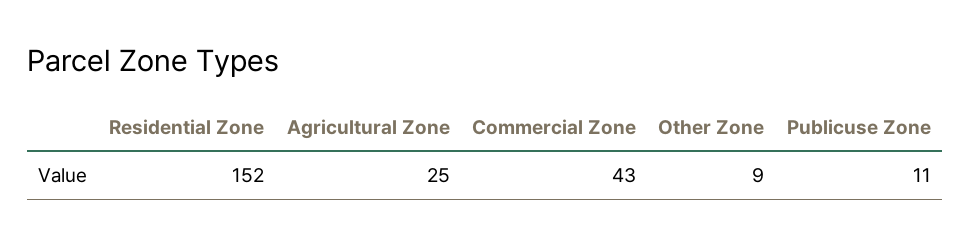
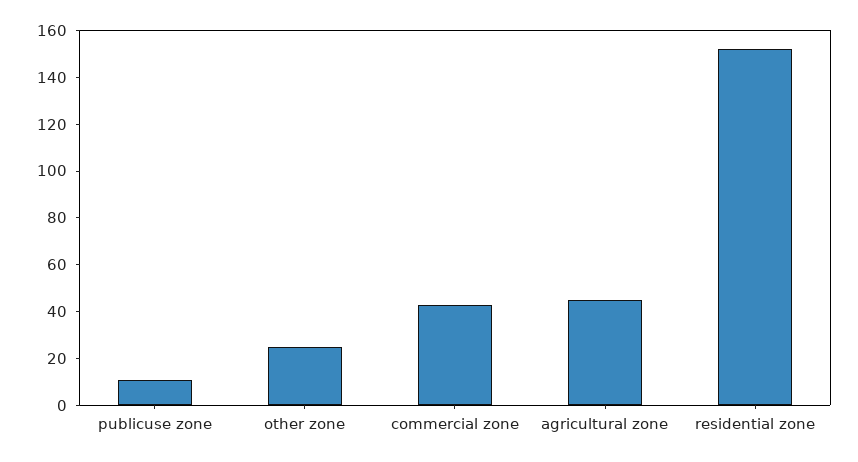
Agricultural Zone: 25 -> 45
Other Zone: 9 -> 25

